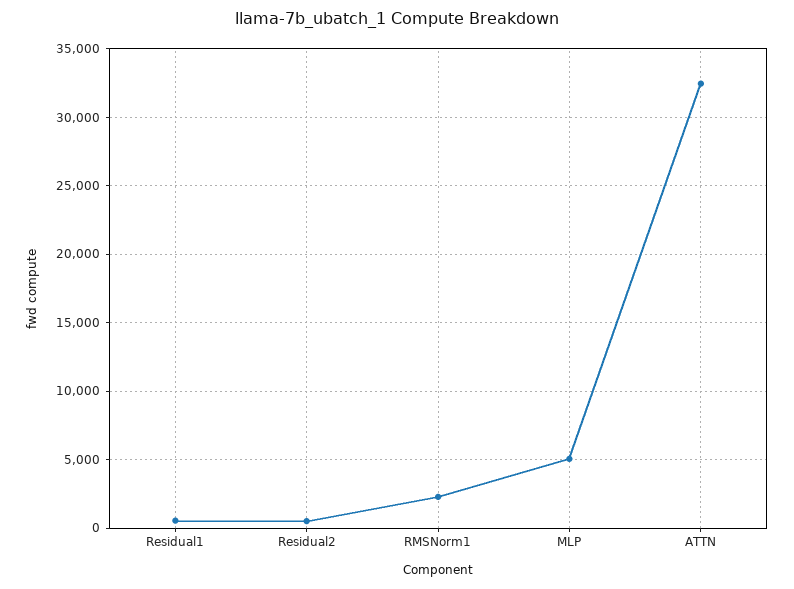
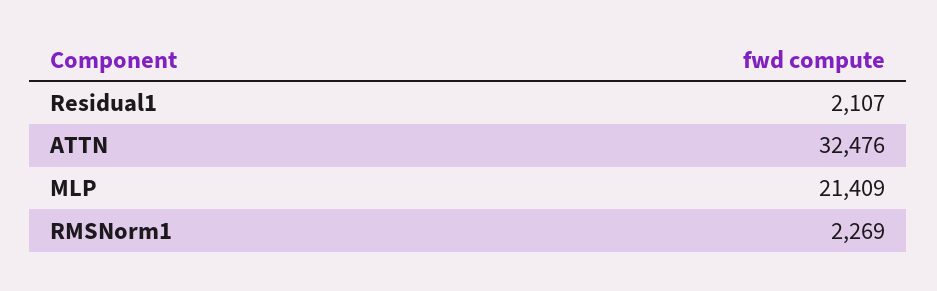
Residual1: 500 -> 2107
Residual2: 500 -> none
MLP: 5000 -> 21409

